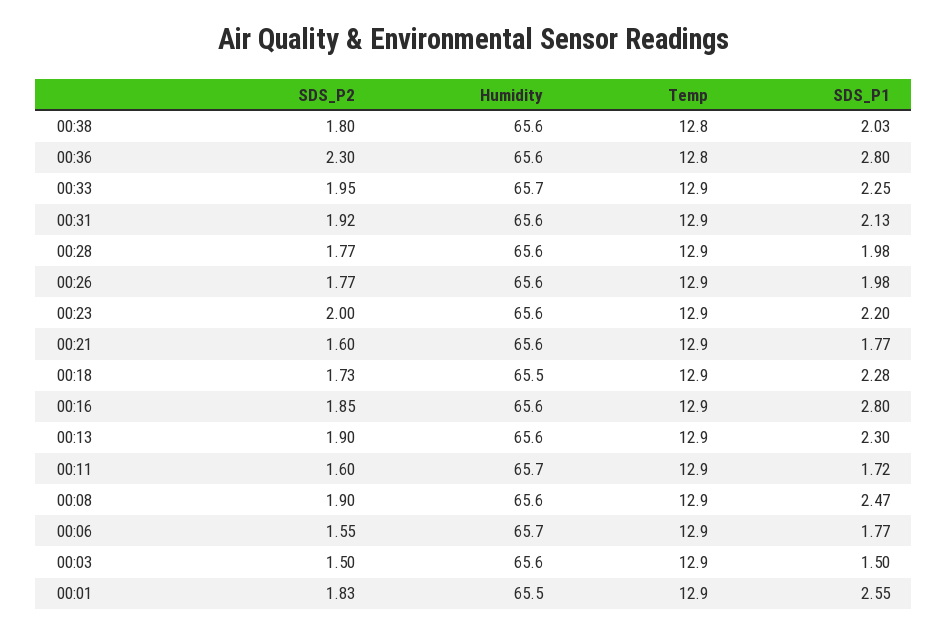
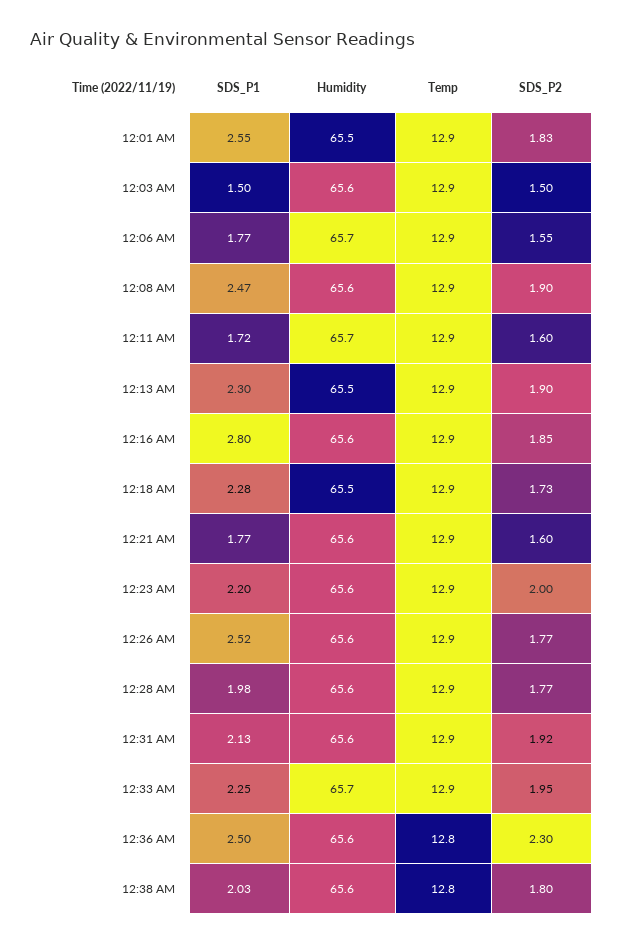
SDS_P1, 00:36: 2.8 -> 2.5
SDS_P1, 00:26: 1.98 -> 2.52
Humidity, 00:13: 65.6 -> 65.5

